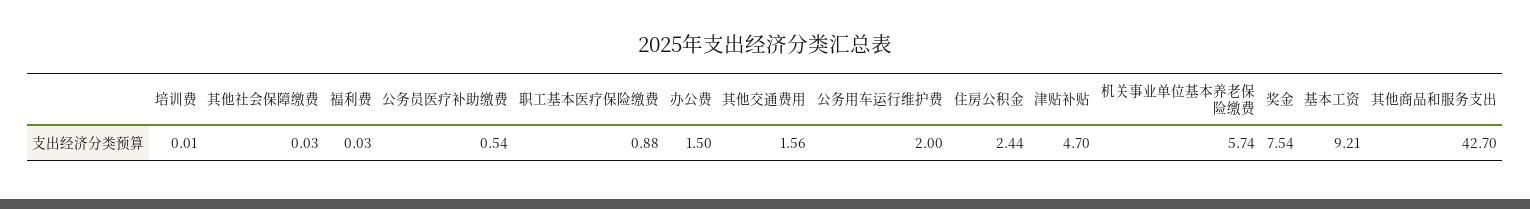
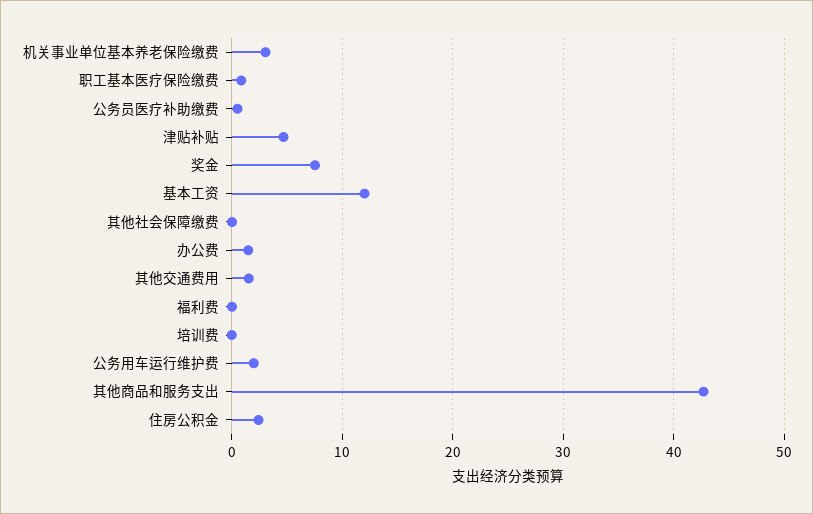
机关事业单位基本养老保险缴费: 5.74 -> 3
基本工资: 9.21 -> 12

